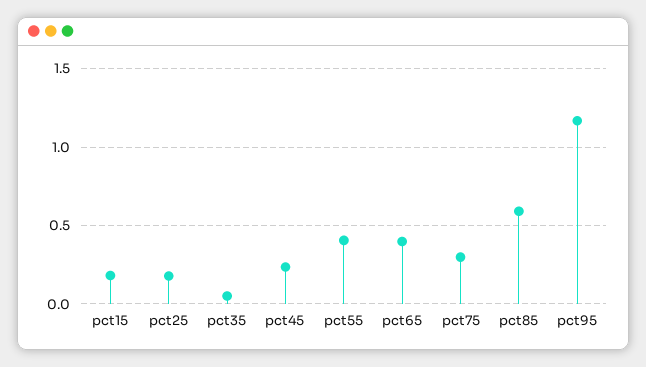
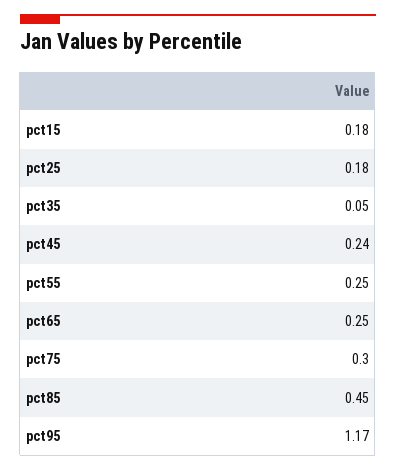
pct55: 0.4 -> 0.25
pct65: 0.4 -> 0.25
pct85: 0.6 -> 0.45

